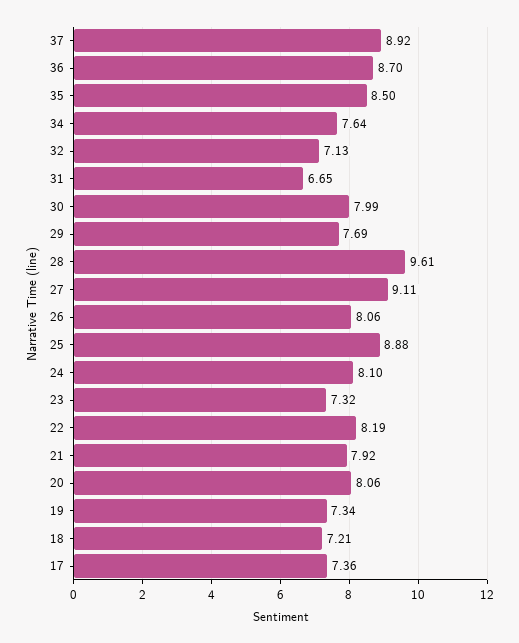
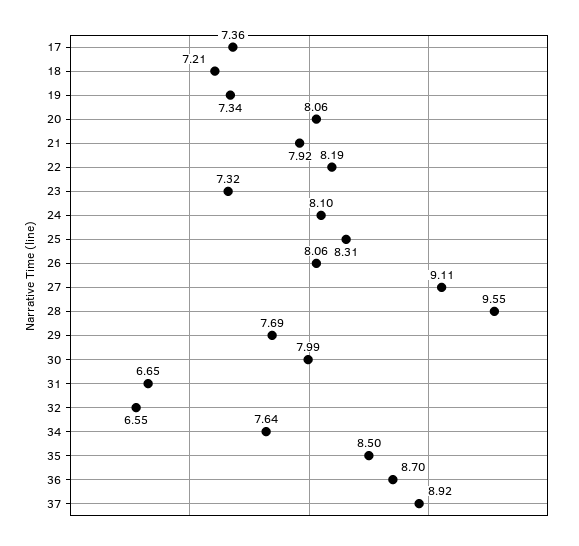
32: 7.13 -> 6.55
28: 9.61 -> 9.55
25: 8.88 -> 8.31

